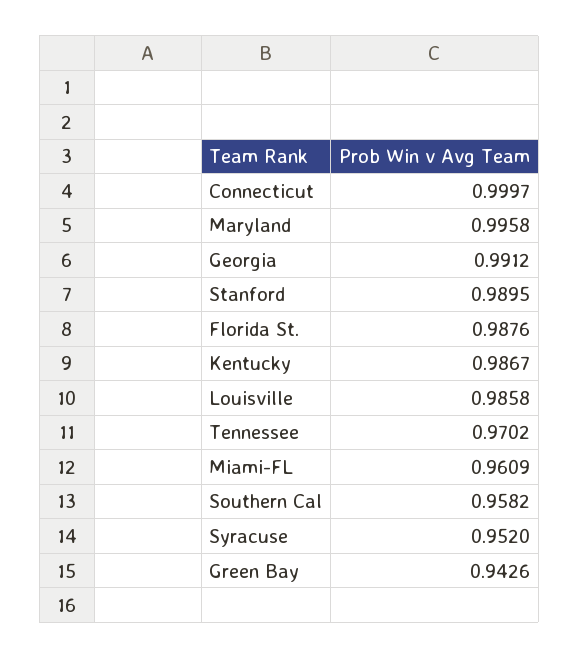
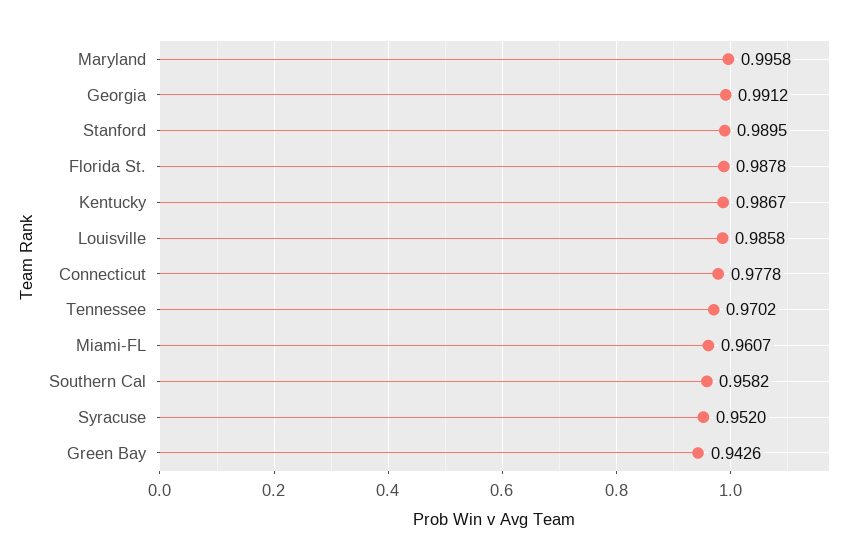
Connecticut: 0.9997 -> 0.9778
Florida St.: 0.9876 -> 0.9878
Miami-FL: 0.9609 -> 0.9607

